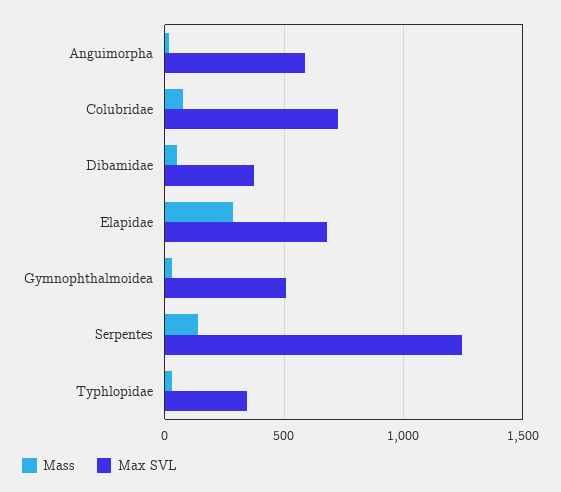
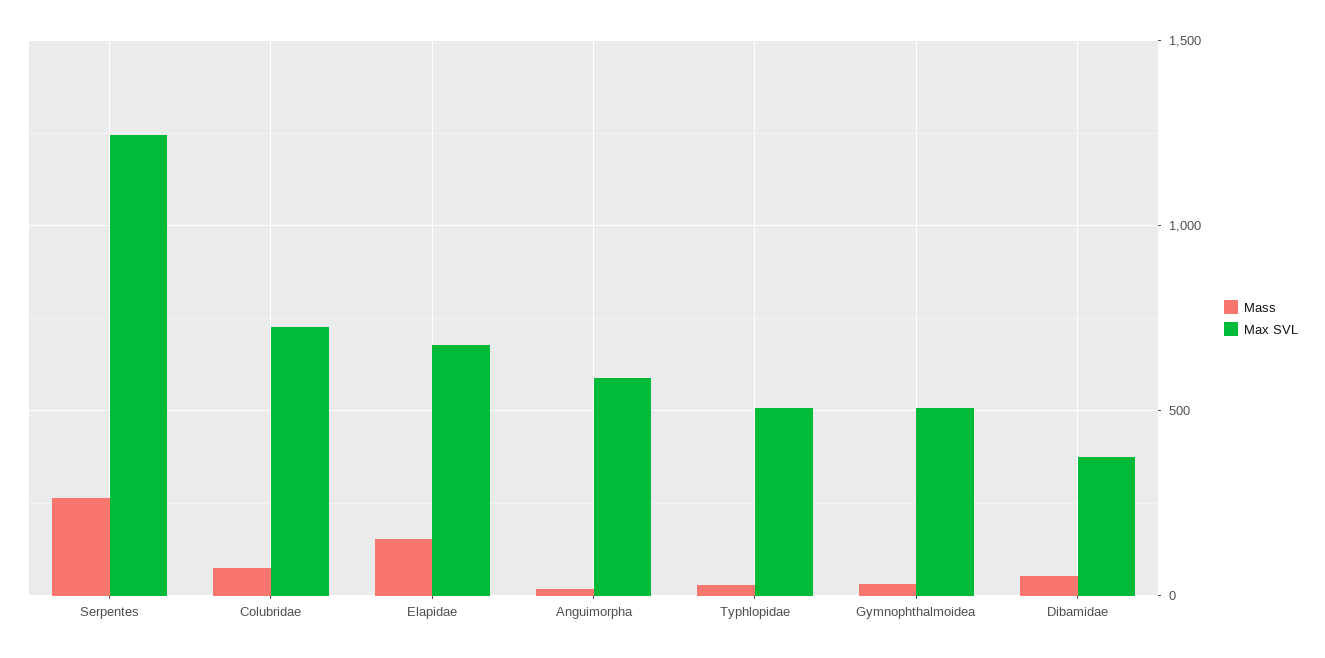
Mass, Elapidae: 300 -> 150
Mass, Serpentes: 150 -> 250
Max SVL, Typhlopidae: 350 -> 500

